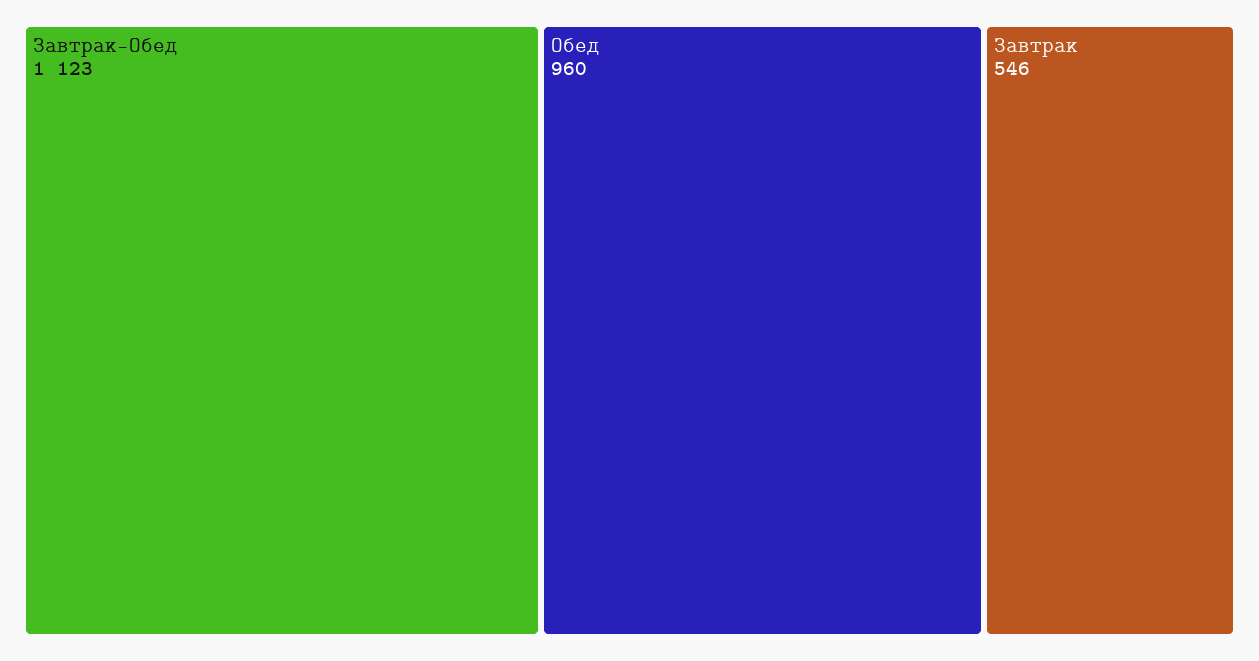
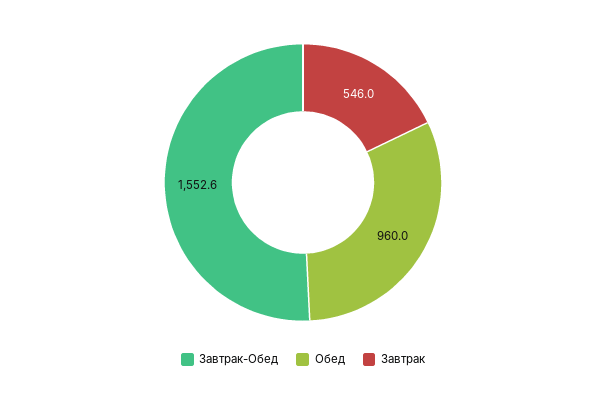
Завтрак-Обед: 1123 -> 1552.6

